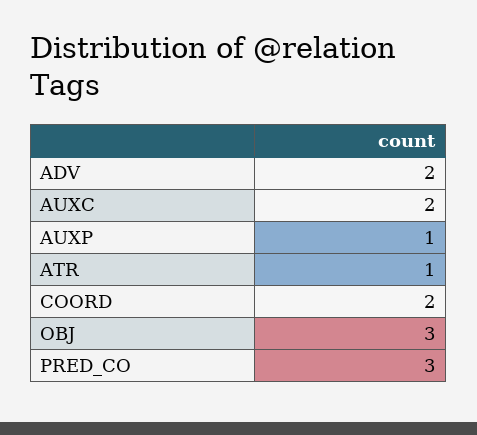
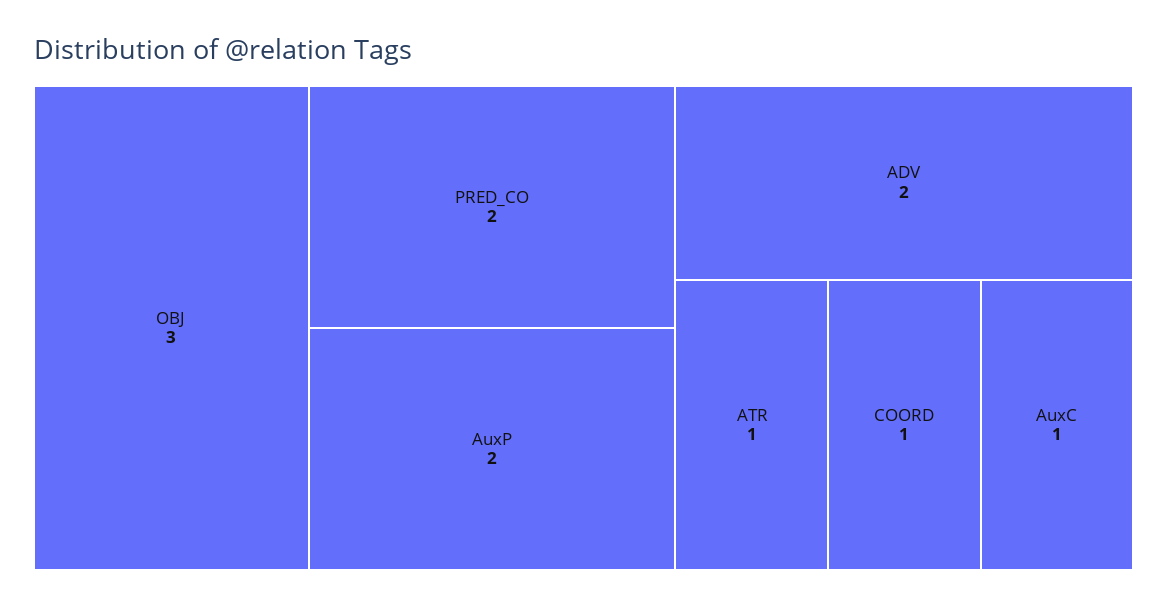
AUXC: 2 -> 1
AUXP: 1 -> 2
COORD: 2 -> 1
PRED_CO: 3 -> 2

